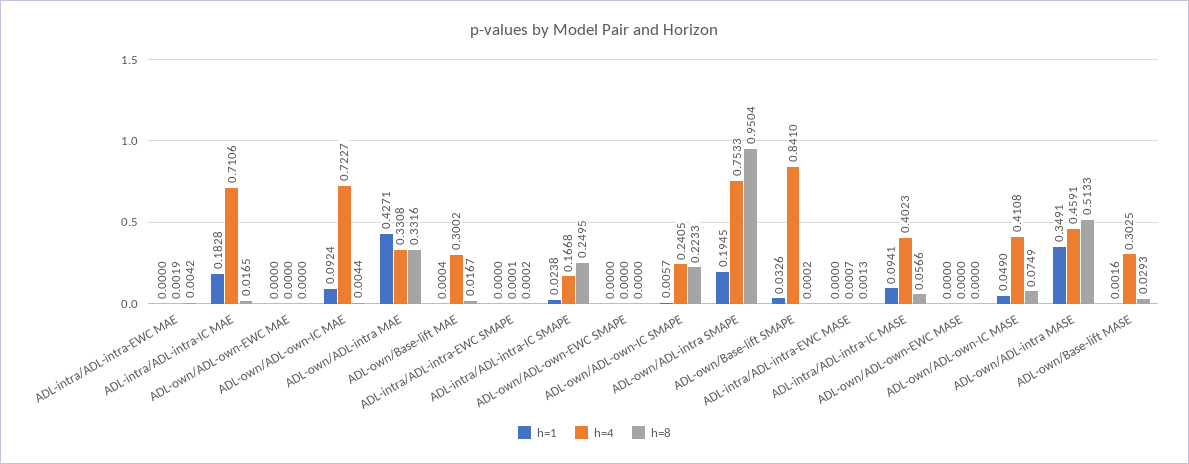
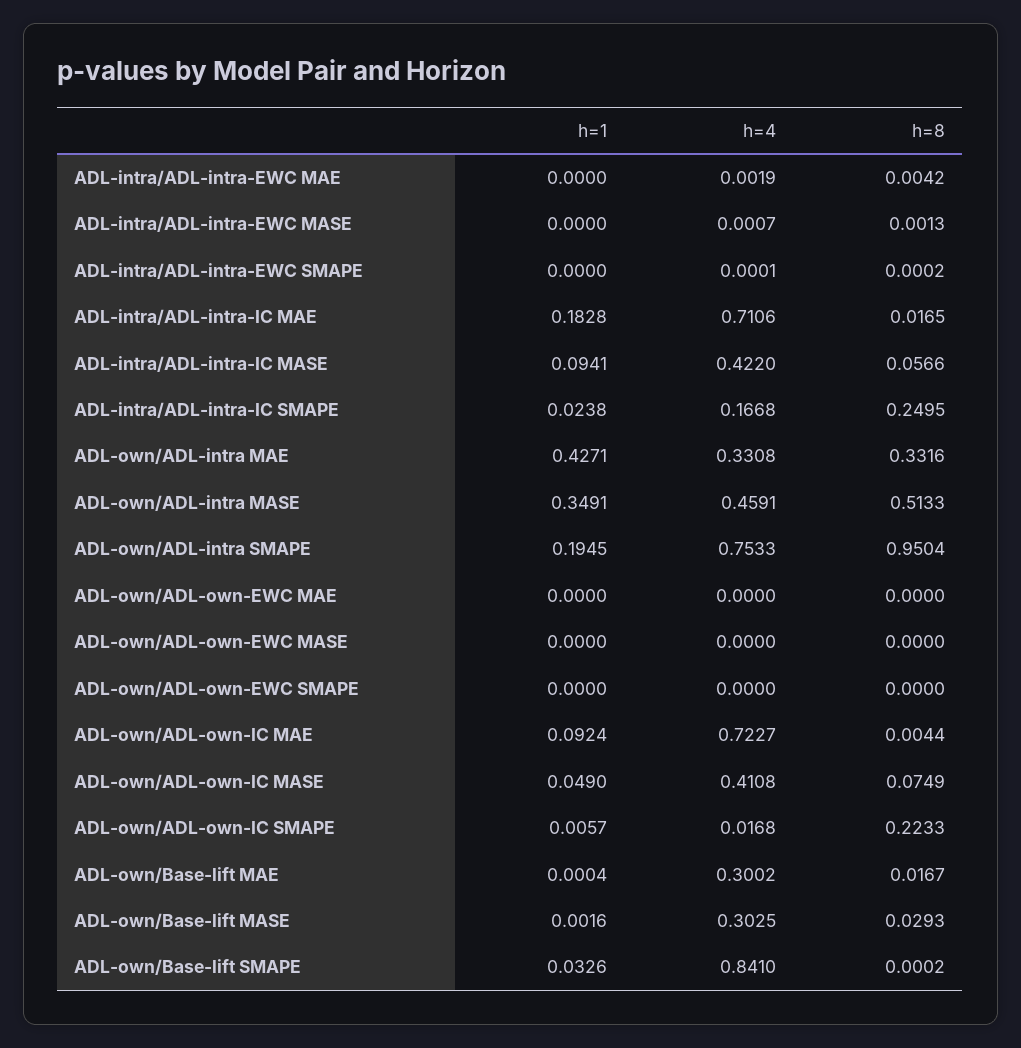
h=4, ADL-own/ADL-own-IC SMAPE: 0.2405 -> 0.0168
h=4, ADL-intra/ADL-intra-IC MASE: 0.4023 -> 0.422

